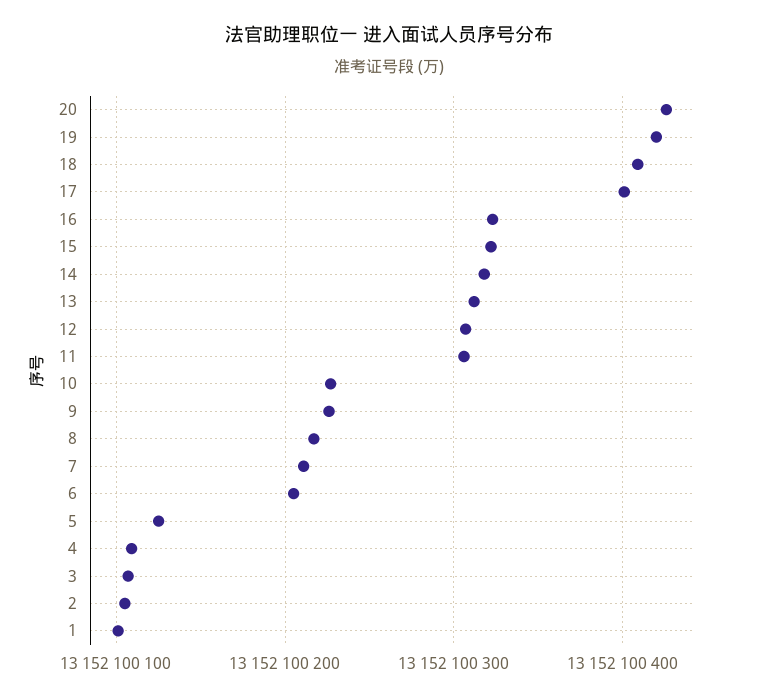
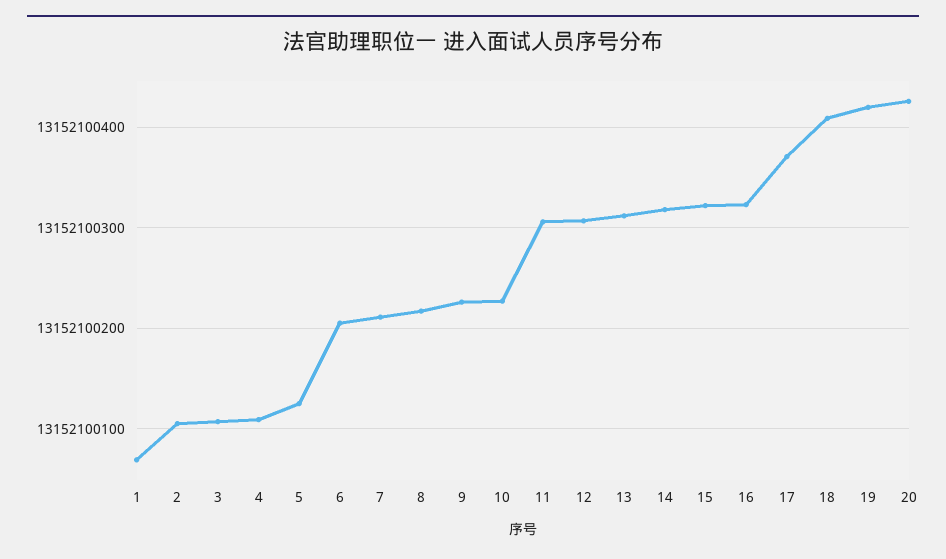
17: 13152100400 -> 13152100370
1: 13152100100 -> 13152100070

